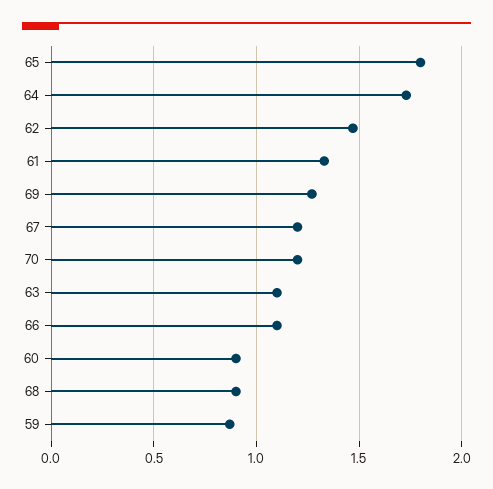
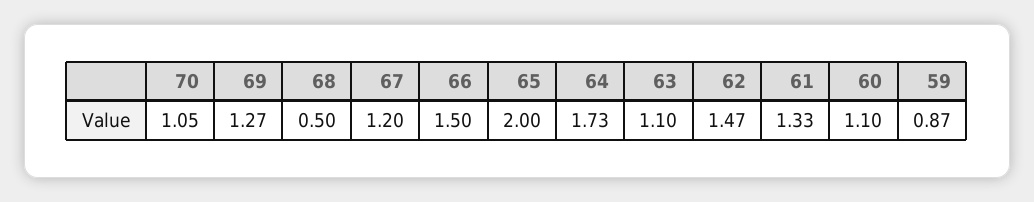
65: 1.8 -> 2
70: 1.2 -> 1.05
66: 1.1 -> 1.5
60: 0.9 -> 1.1
68: 0.9 -> 0.5

